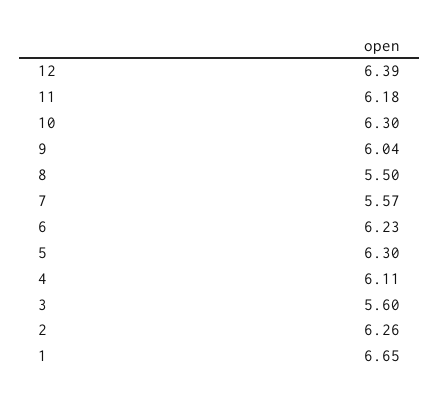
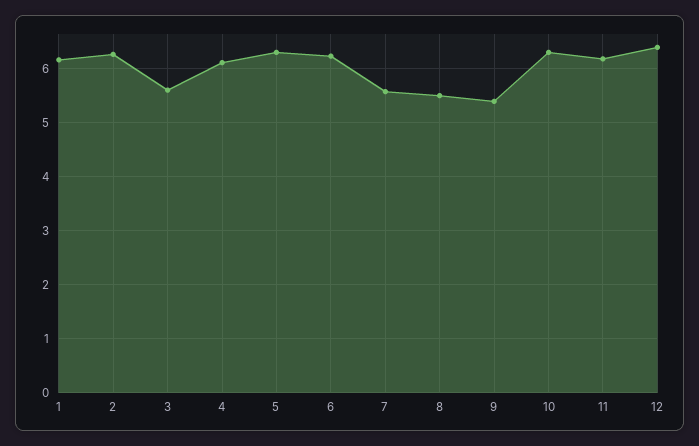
9: 6.04 -> 5.4
1: 6.65 -> 6.2

